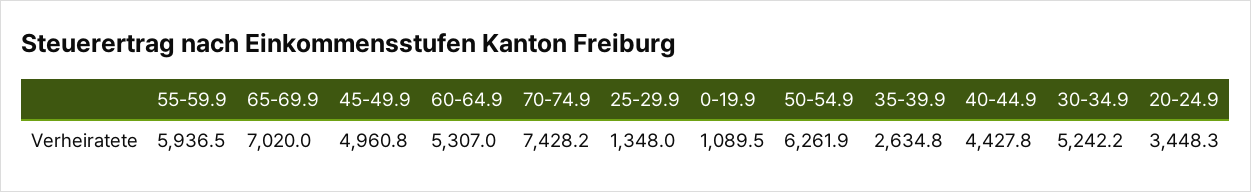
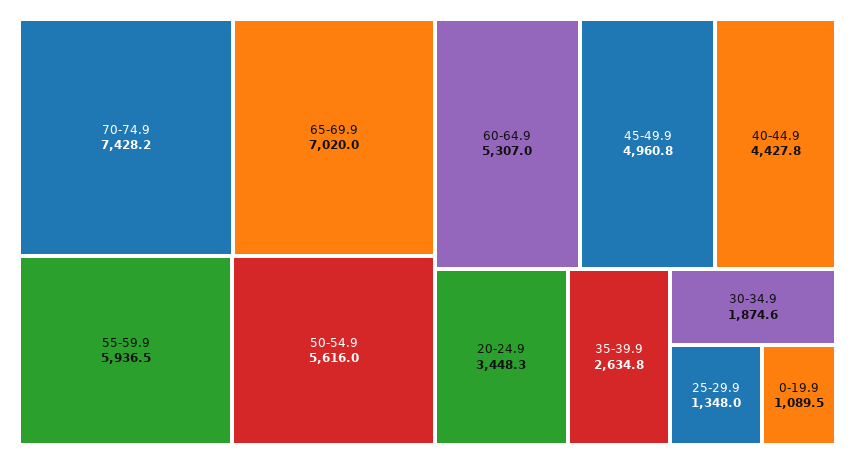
50-54.9: 6261.9 -> 5616
30-34.9: 5242.2 -> 1874.6

